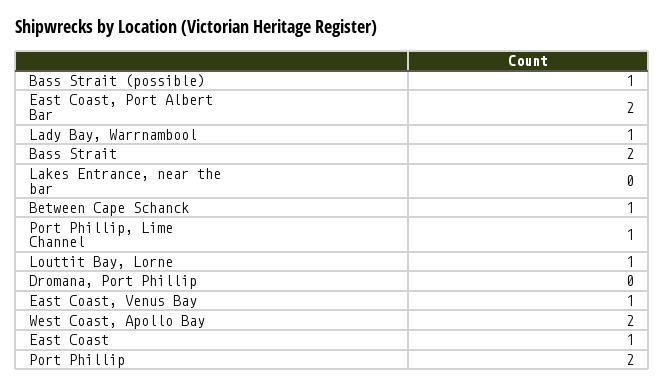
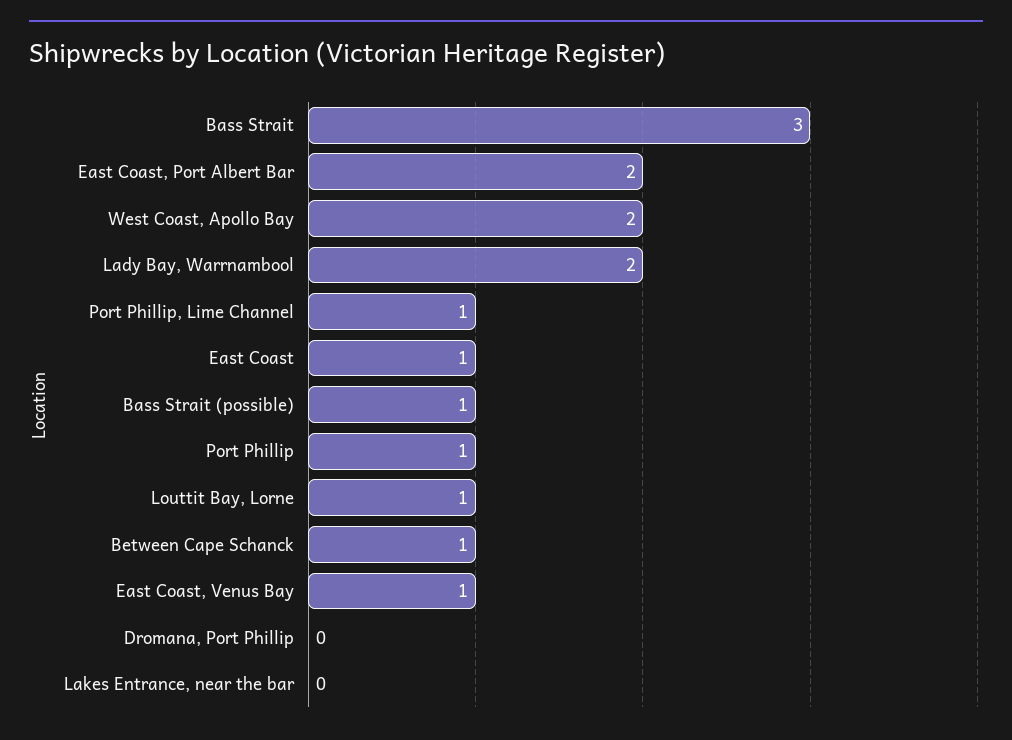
Lady Bay, Warrnambool: 1 -> 2
Bass Strait: 2 -> 3
Port Phillip: 2 -> 1

